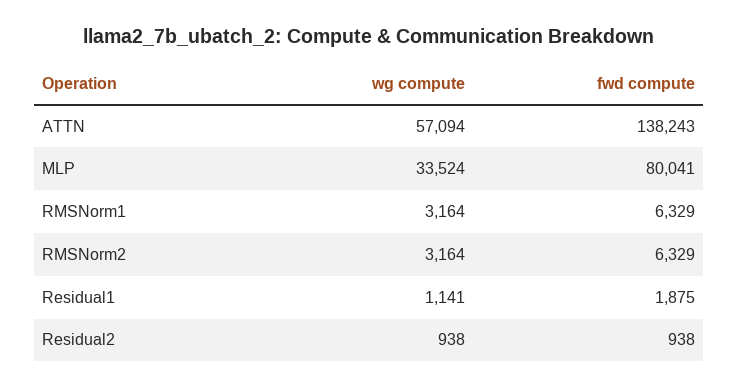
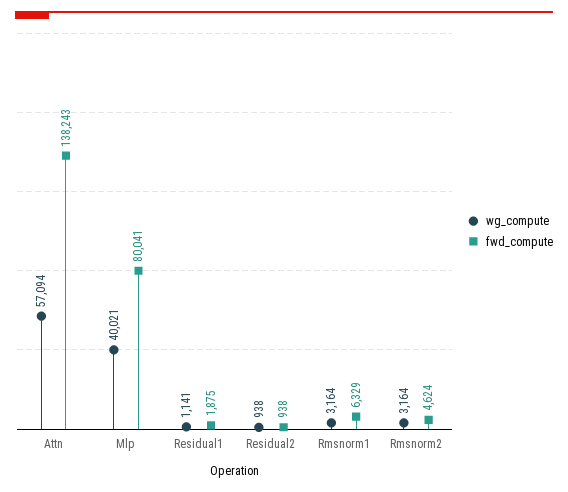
wg compute, MLP: 33524 -> 40021
fwd compute, RMSNorm2: 6329 -> 4624

